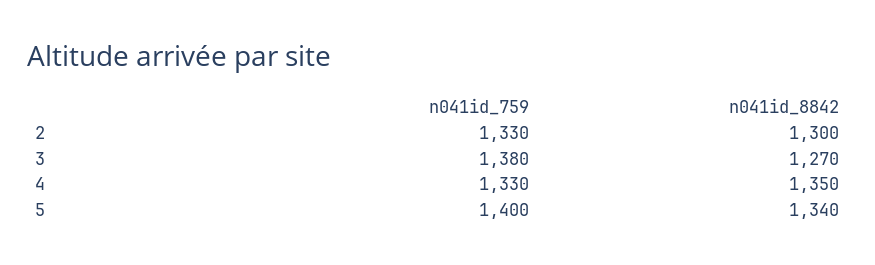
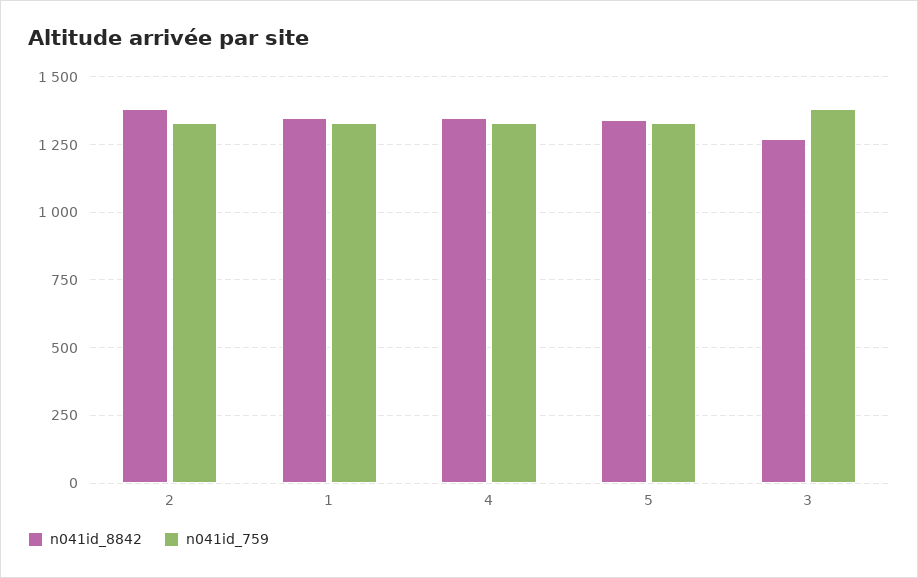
n041id_8842, 2: 1300 -> 1375
n041id_759, 5: 1400 -> 1325
n041id_8842, 1: none -> 1350
n041id_759, 1: none -> 1325

